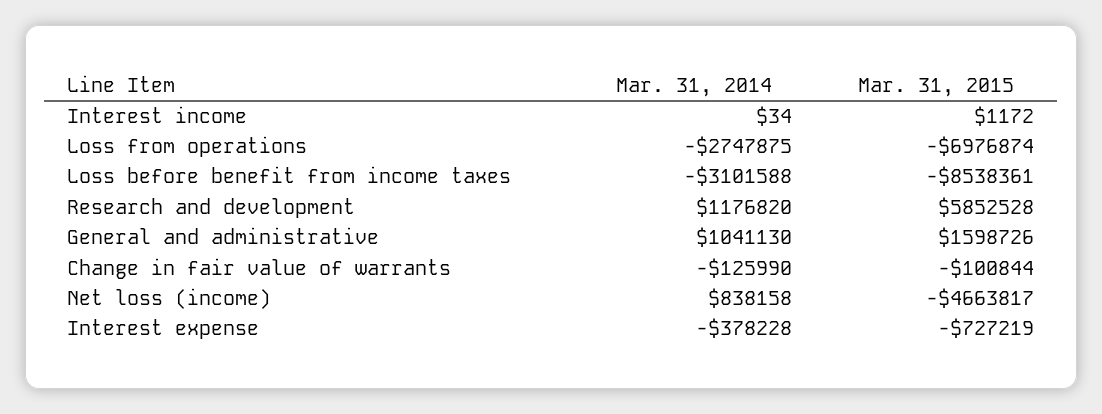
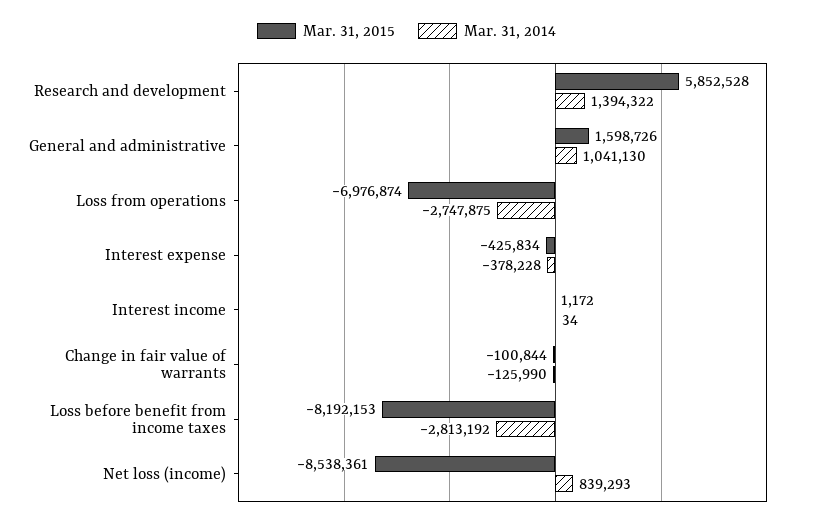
Mar. 31, 2014, Loss before benefit from income taxes: -3101588 -> -2813192
Mar. 31, 2015, Loss before benefit from income taxes: -8538361 -> -8192153
Mar. 31, 2014, Research and development: 1176820 -> 1394322
Mar. 31, 2014, Net loss (income): 838158 -> 839293
Mar. 31, 2015, Net loss (income): -4663817 -> -8538361
Mar. 31, 2015, Interest expense: -727219 -> -425834

